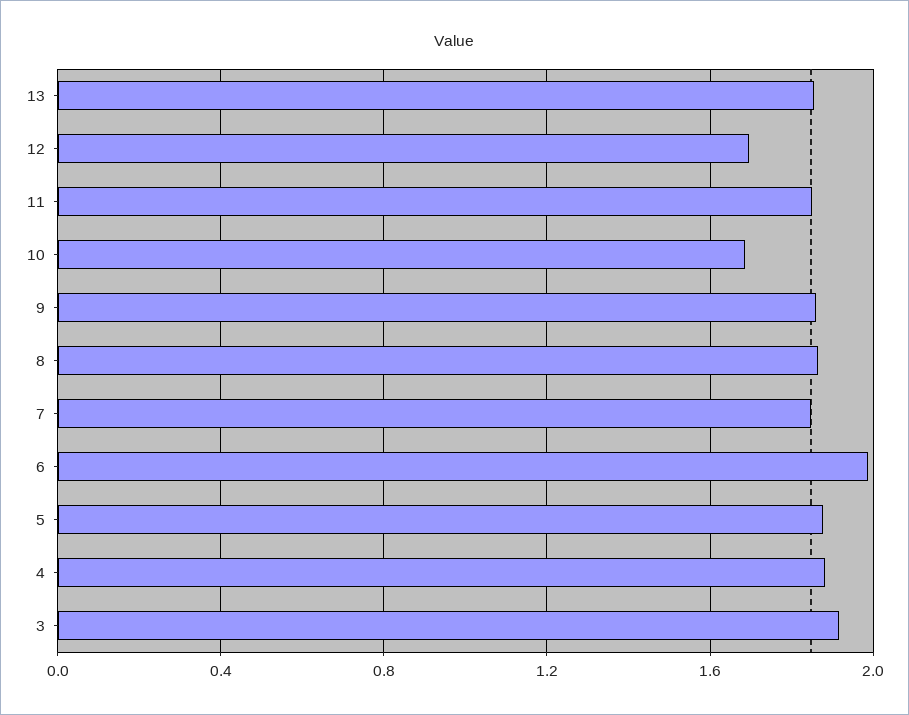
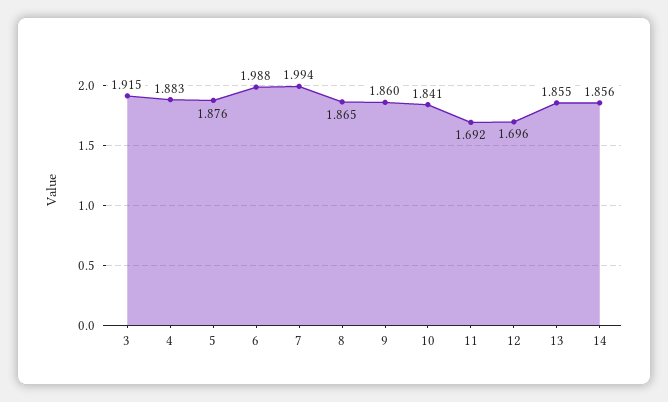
11: 1.85 -> 1.692
10: 1.7 -> 1.841
7: 1.85 -> 1.994
14: none -> 1.856

